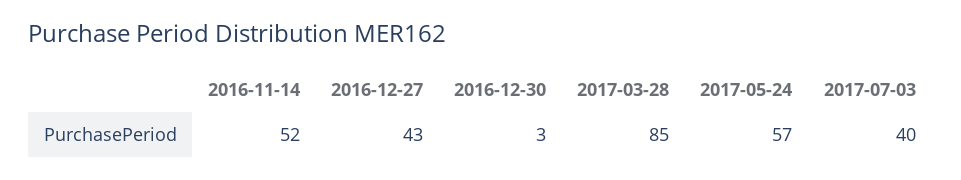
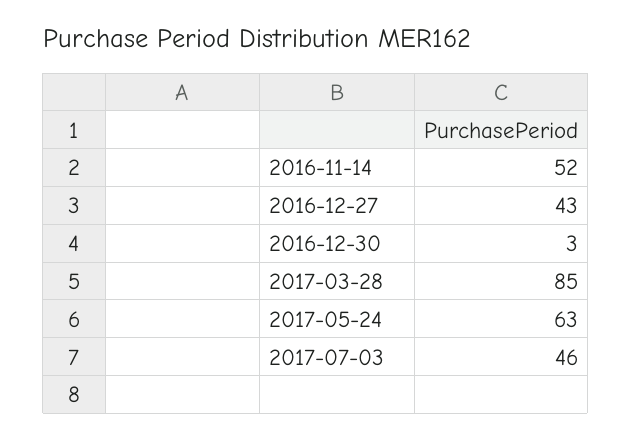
2017-05-24: 57 -> 63
2017-07-03: 40 -> 46

